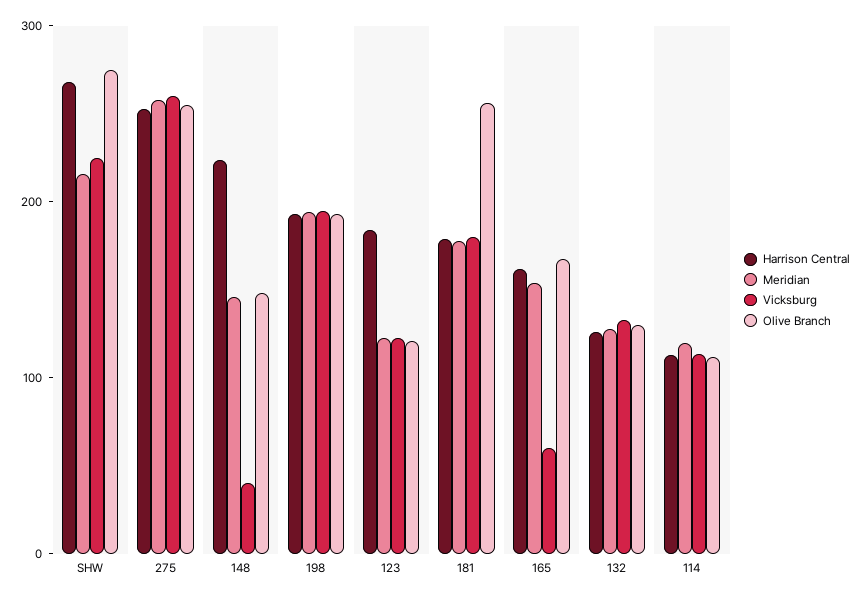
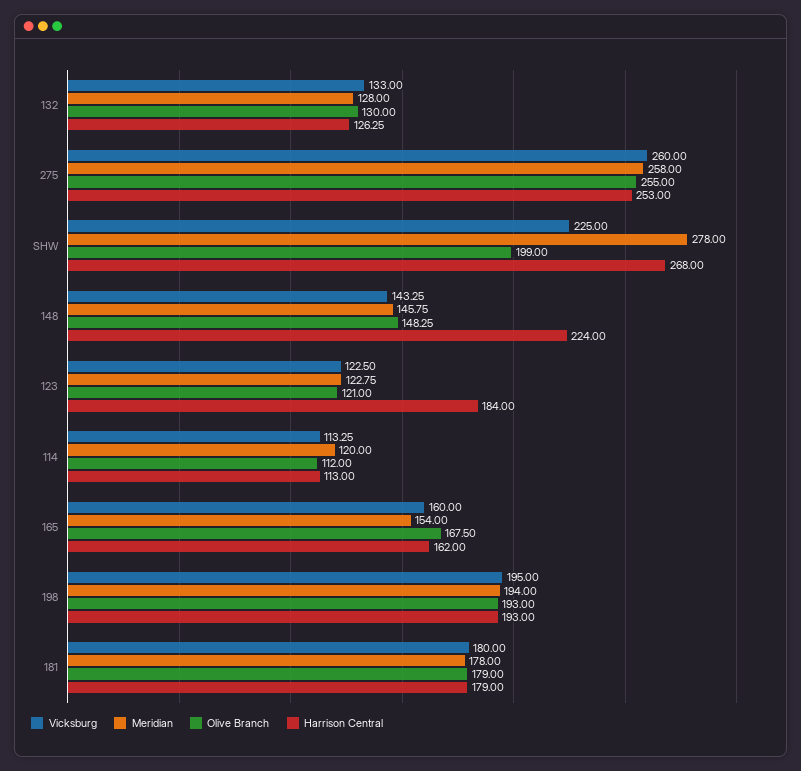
Meridian, SHW: 220 -> 278
Olive Branch, SHW: 280 -> 199
Vicksburg, 148: 40 -> 143.25
Olive Branch, 181: 260 -> 179
Vicksburg, 165: 60 -> 160

